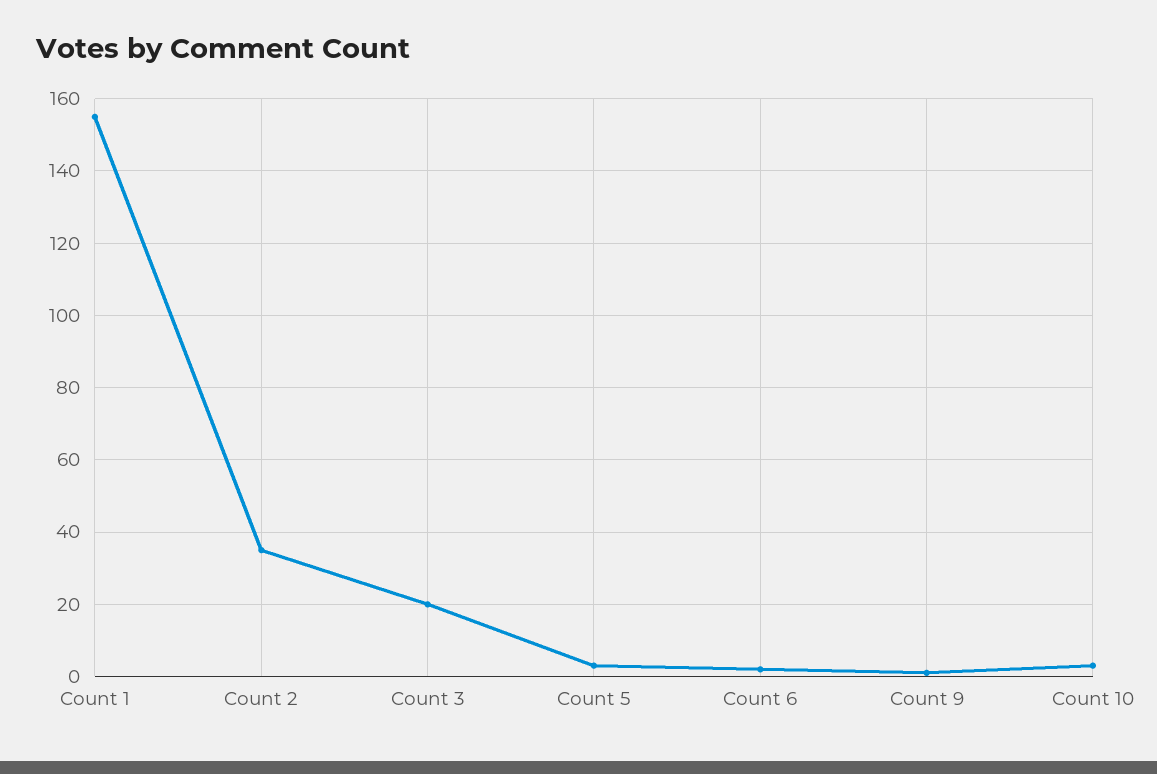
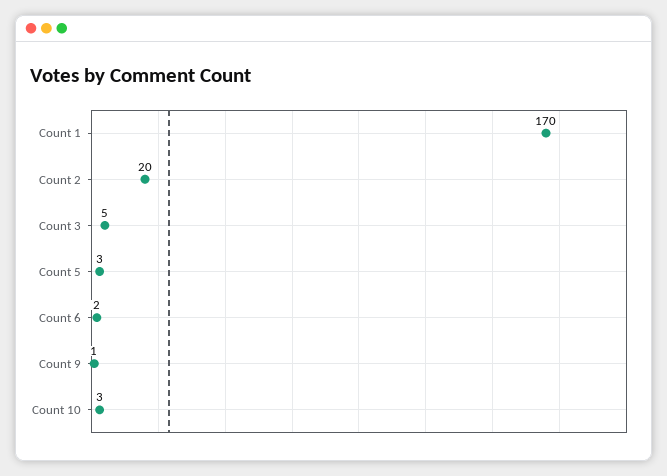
Count 1: 155 -> 170
Count 2: 35 -> 20
Count 3: 20 -> 5

